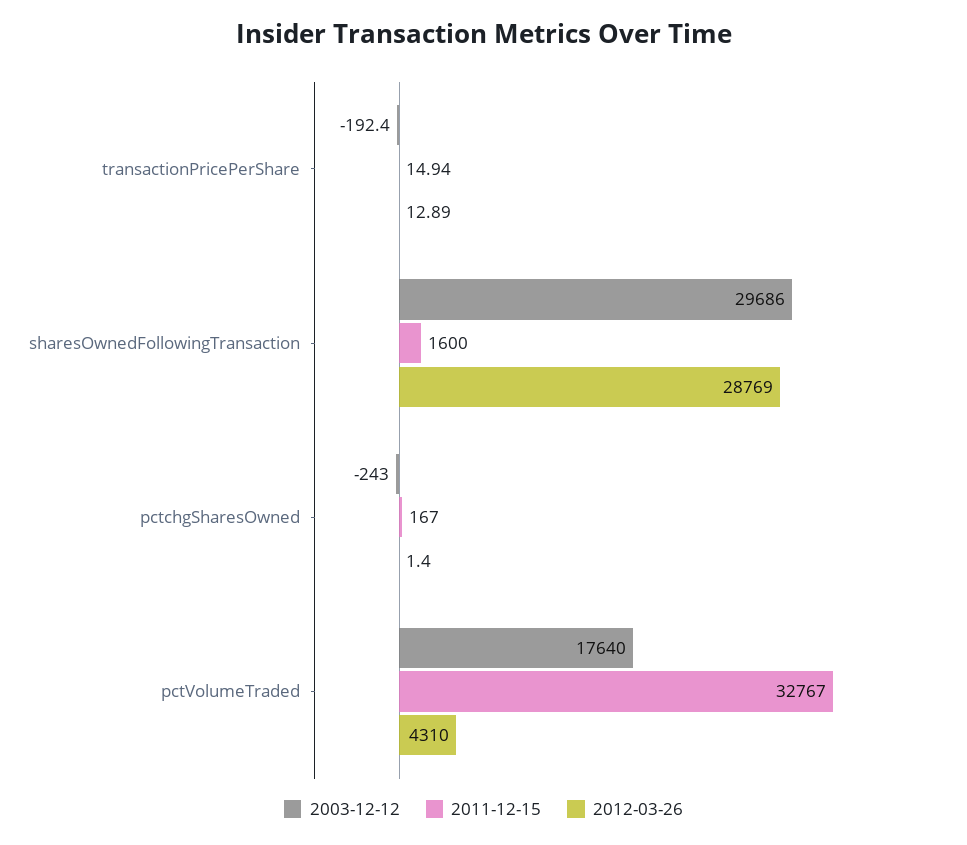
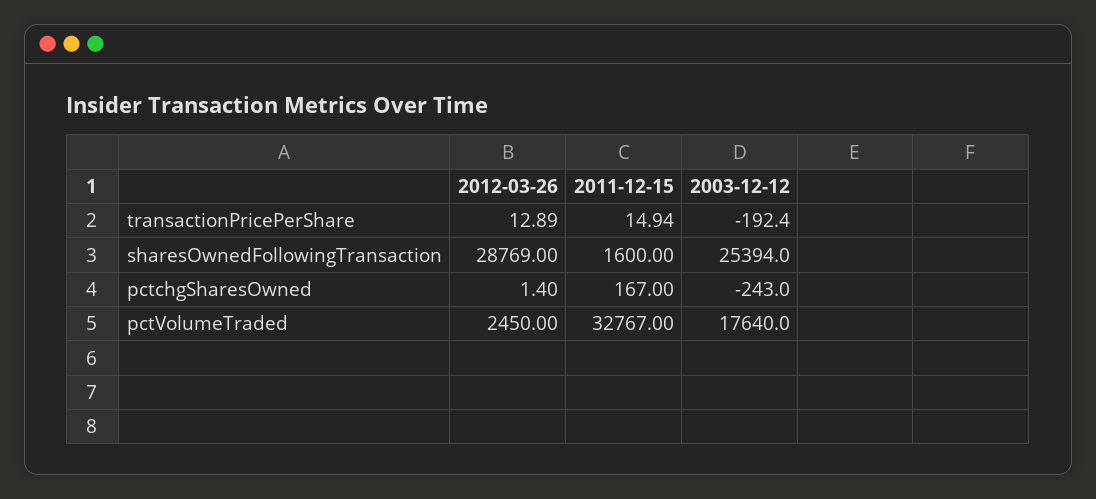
2003-12-12, sharesOwnedFollowingTransaction: 29686 -> 25394
2012-03-26, pctVolumeTraded: 4310 -> 2450

